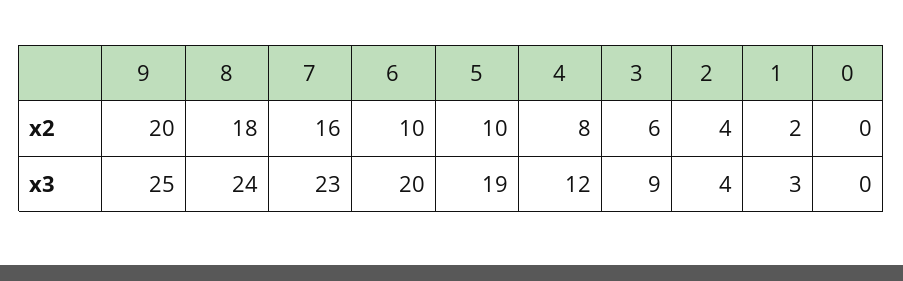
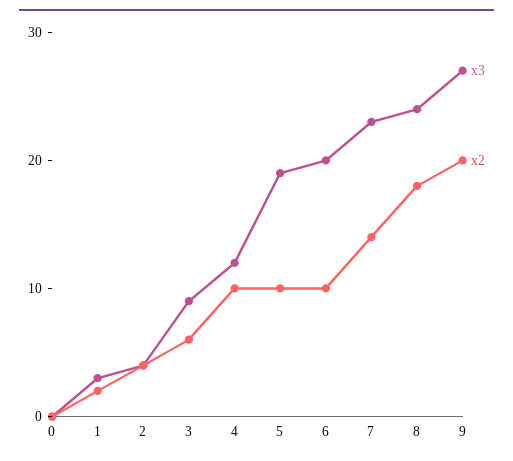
x2, 7: 16 -> 14
x2, 4: 8 -> 10
x3, 9: 25 -> 27

